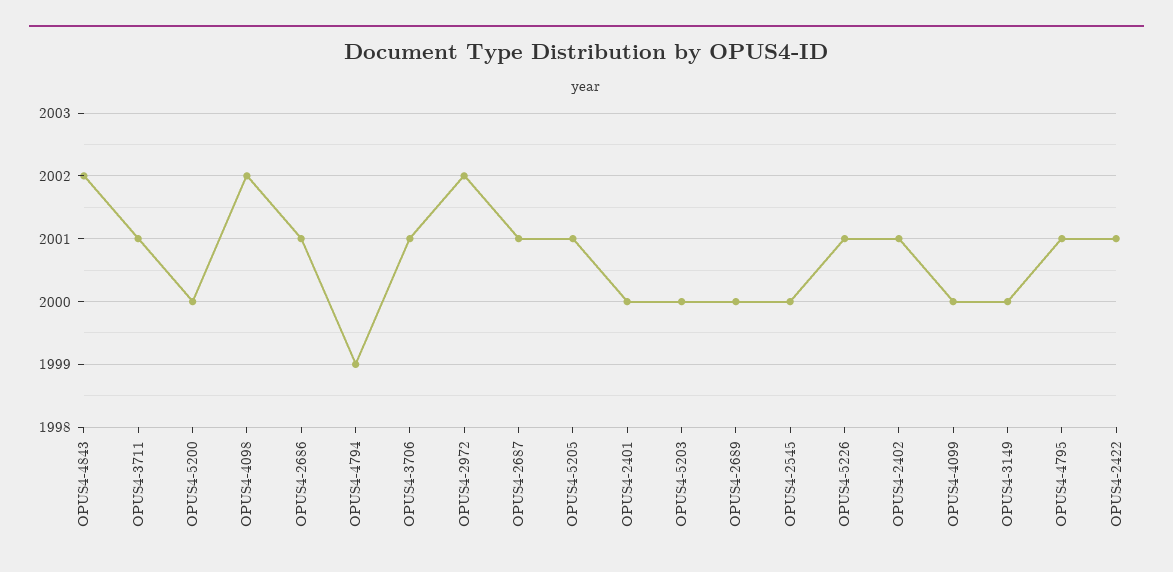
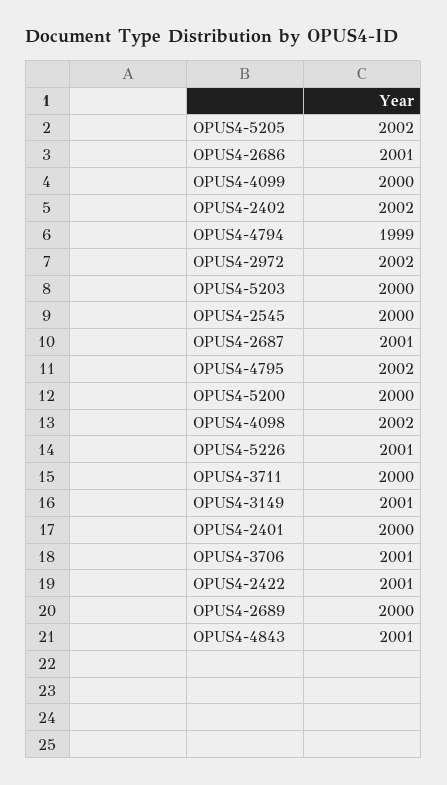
OPUS4-4843: 2002 -> 2001
OPUS4-3711: 2001 -> 2000
OPUS4-5205: 2001 -> 2002
OPUS4-2402: 2001 -> 2002
OPUS4-3149: 2000 -> 2001
OPUS4-4795: 2001 -> 2002

